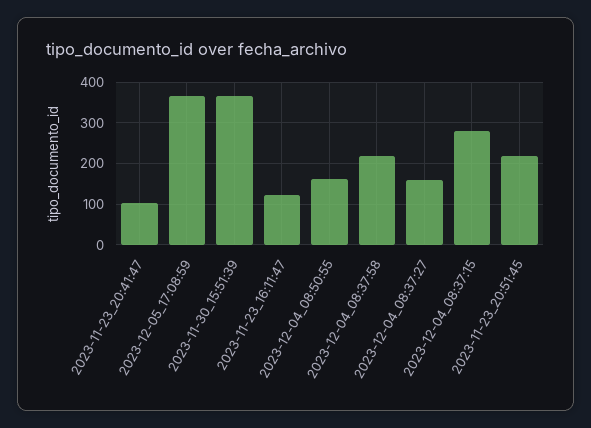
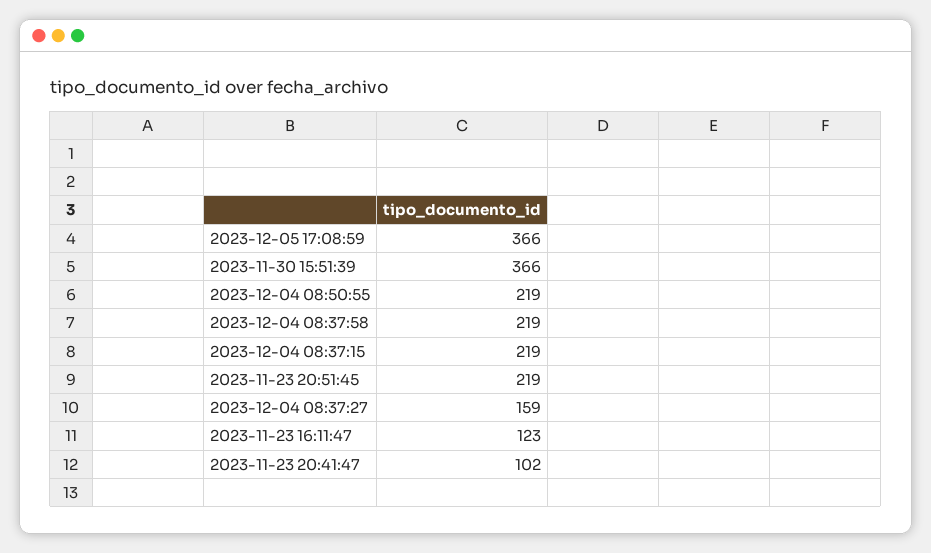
2023-12-04_08:50:55: 160 -> 219
2023-12-04_08:37:15: 280 -> 219

